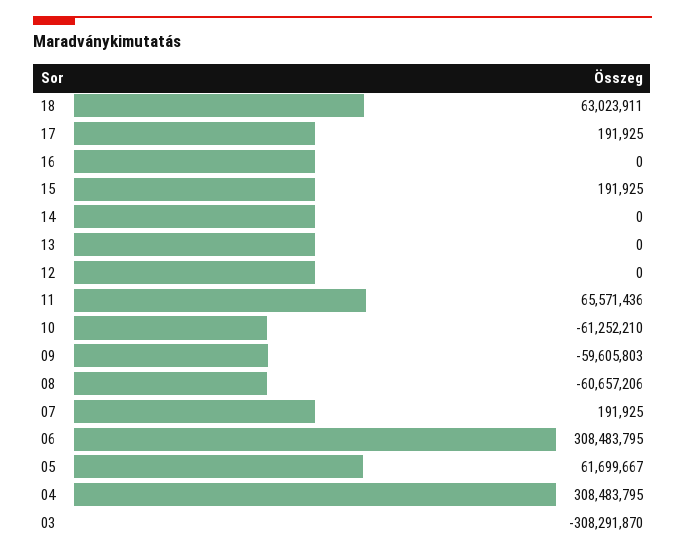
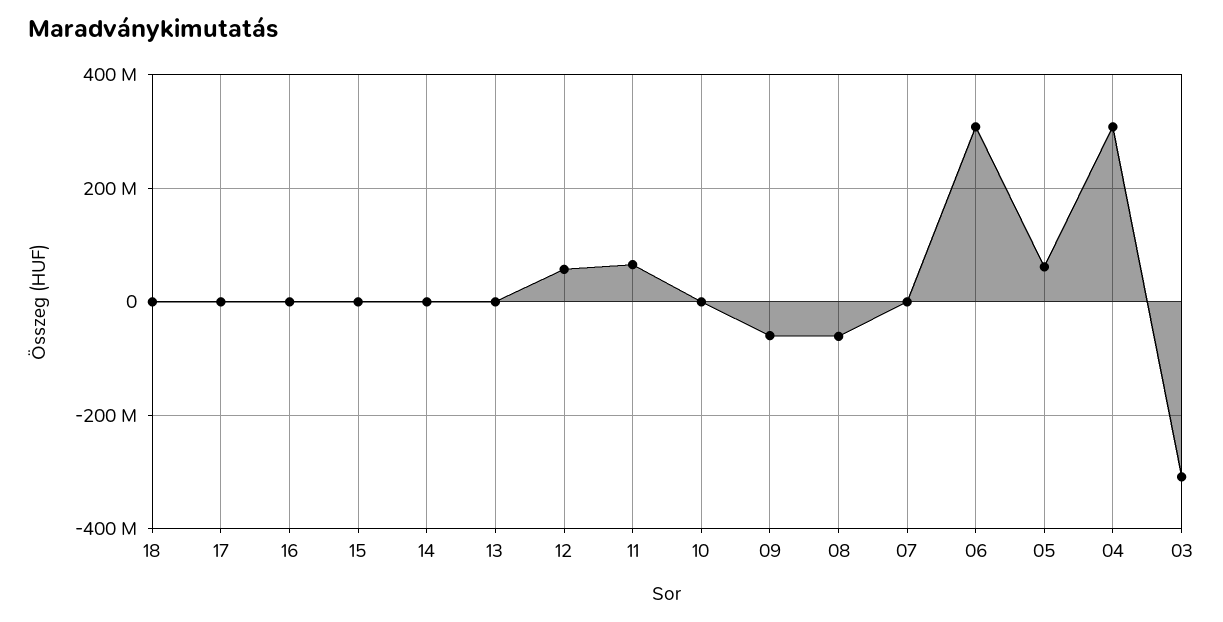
18: 63023911 -> 0
12: 0 -> 60000000
10: -61252210 -> 0

